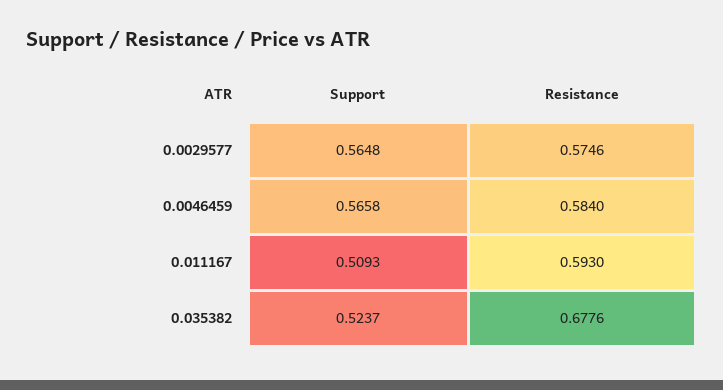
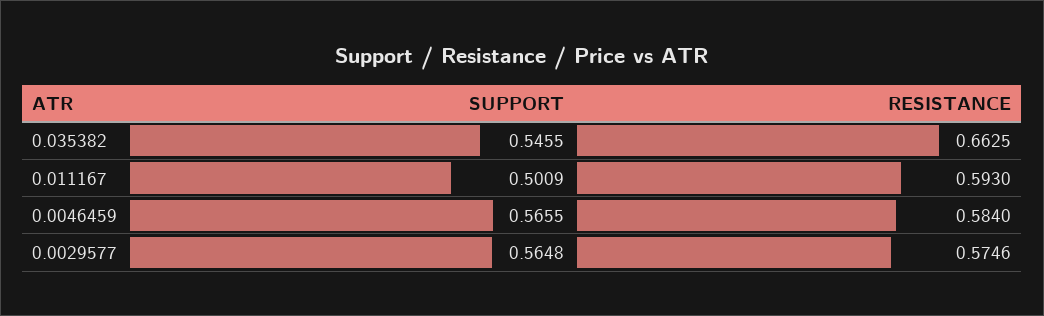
Support, 0.0046459: 0.5658 -> 0.5655
Support, 0.011167: 0.5093 -> 0.5009
Support, 0.035382: 0.5237 -> 0.5455
Resistance, 0.035382: 0.6776 -> 0.6625

